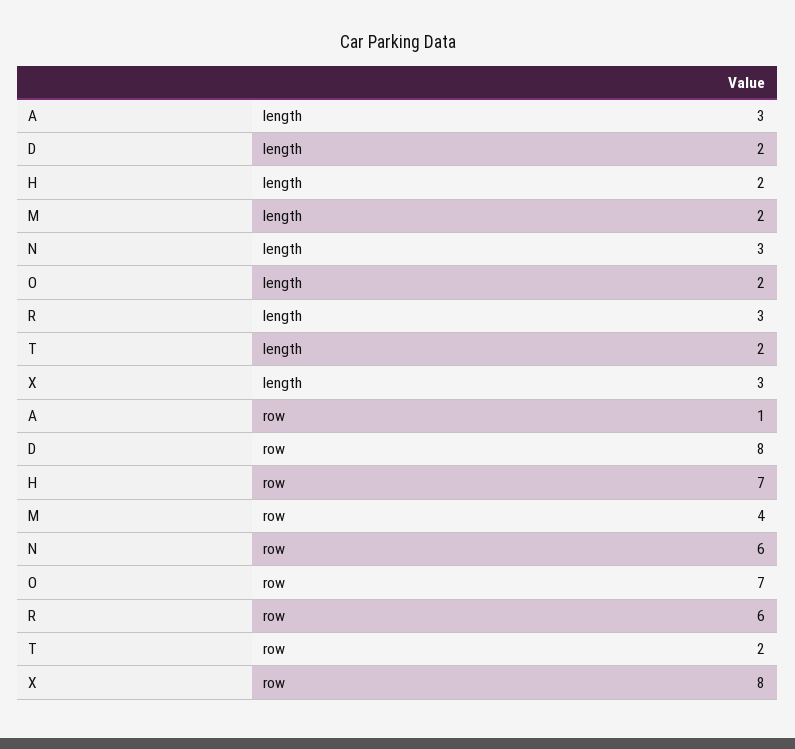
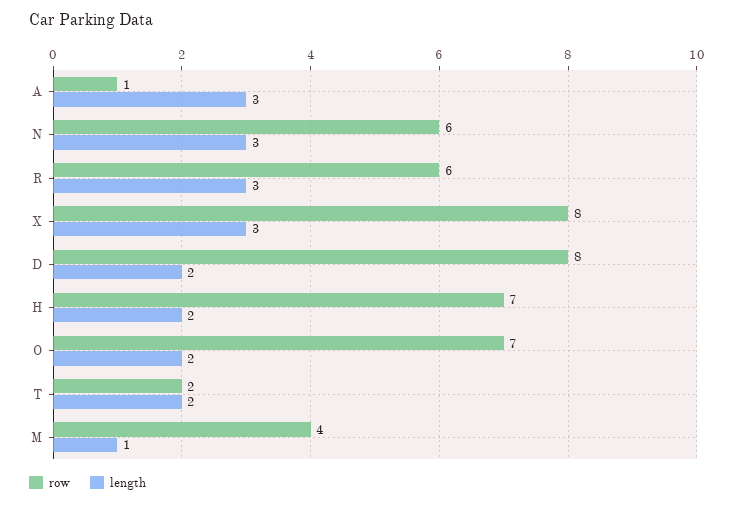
length, M: 2 -> 1

